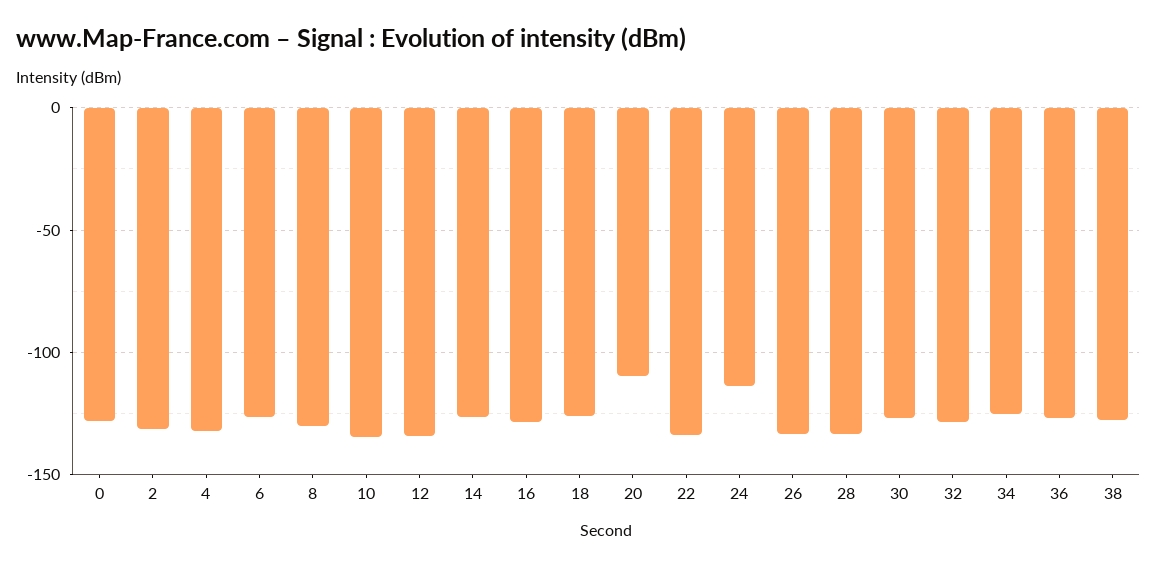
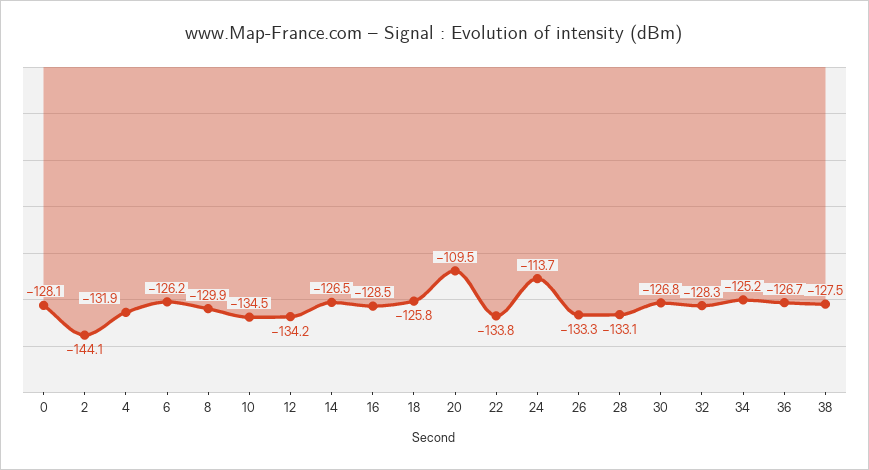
2: -130 -> -144.1

